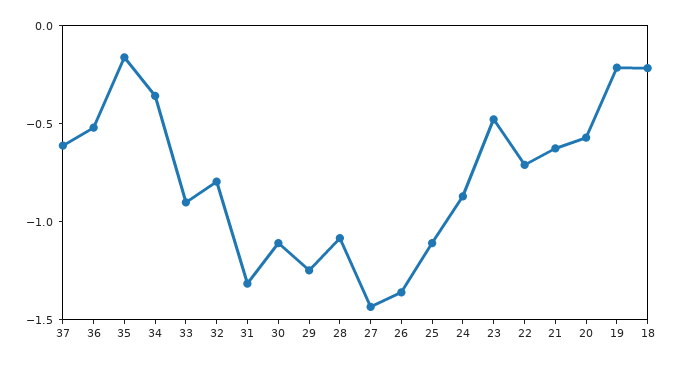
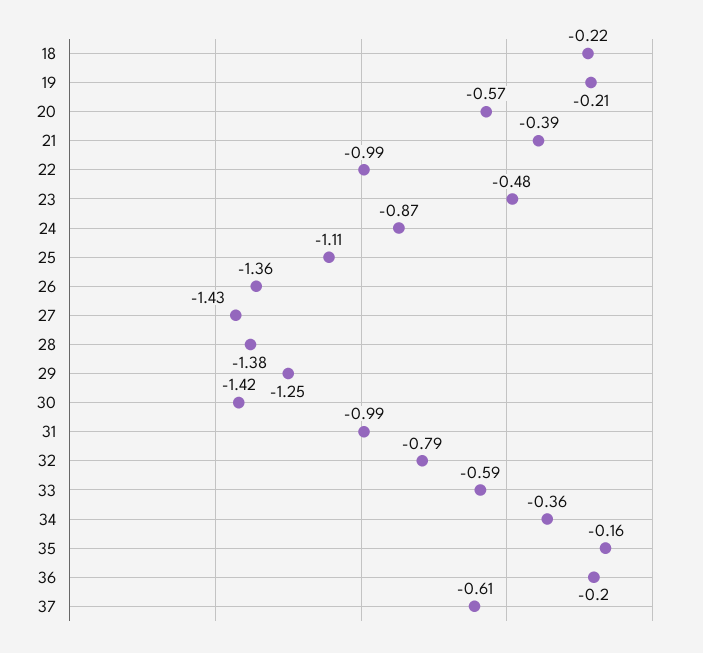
36: -0.5 -> -0.2
33: -0.9 -> -0.59
31: -1.3 -> -0.99
30: -1.1 -> -1.42
28: -1.1 -> -1.38
22: -0.7 -> -0.99
21: -0.6 -> -0.39

